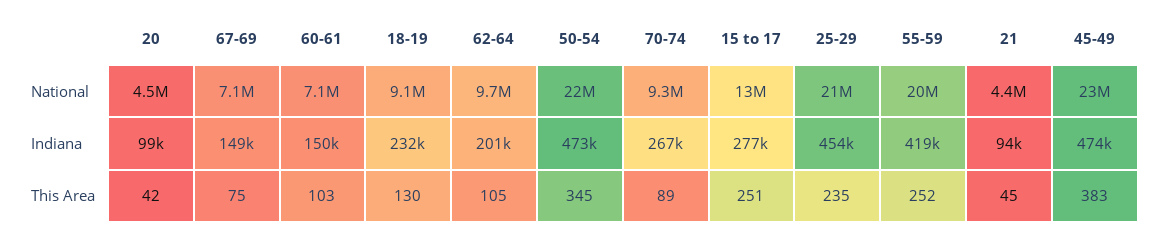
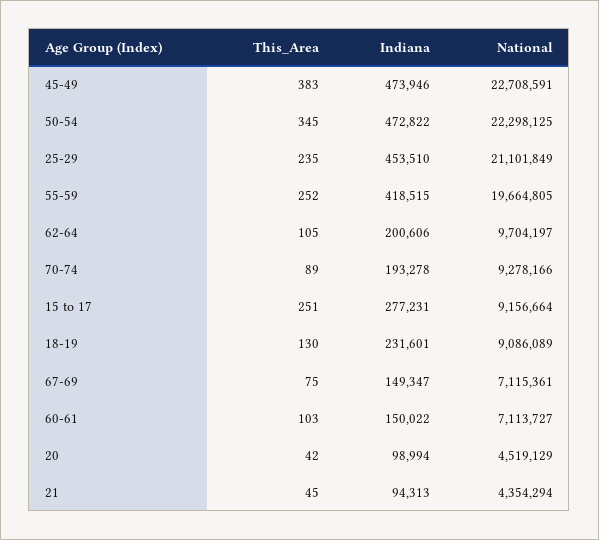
15 to 17, National: 13000000 -> 9156664
70-74, Indiana: 267000 -> 193278

